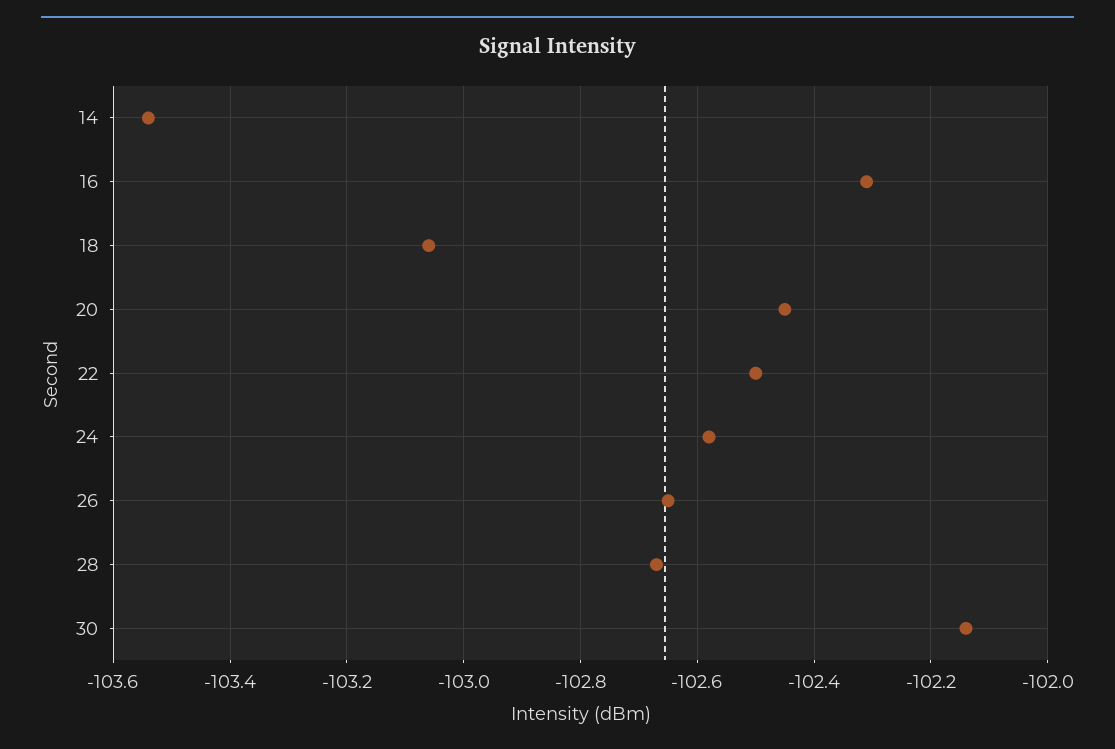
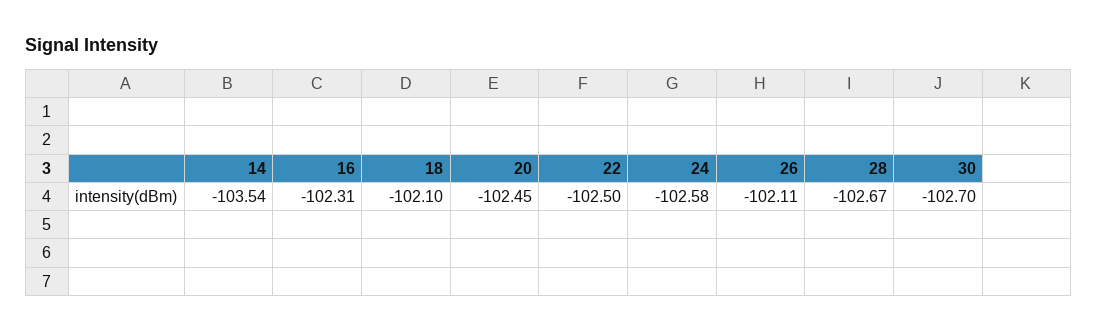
18: -103.05 -> -102.1
26: -102.65 -> -102.11
30: -102.15 -> -102.7

